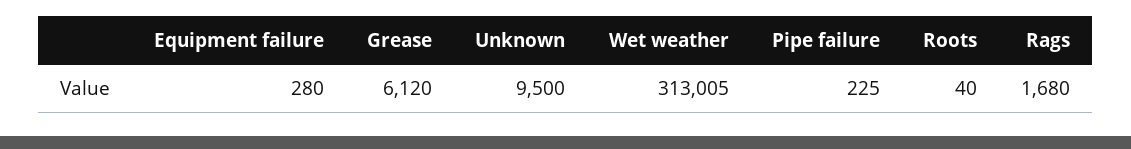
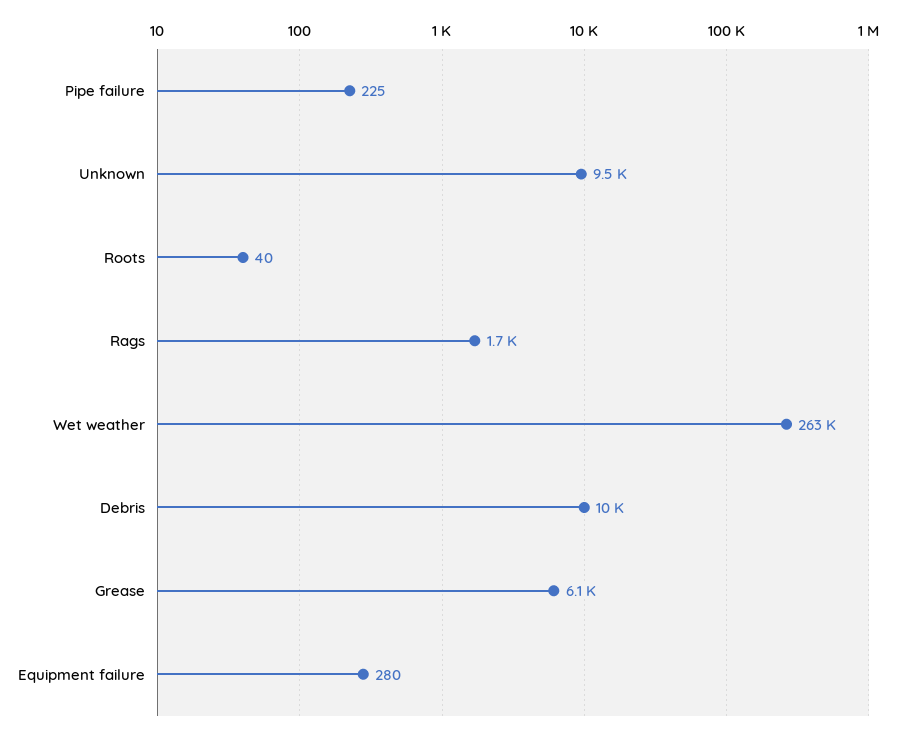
Wet weather: 313005 -> 263000
Debris: none -> 10000

